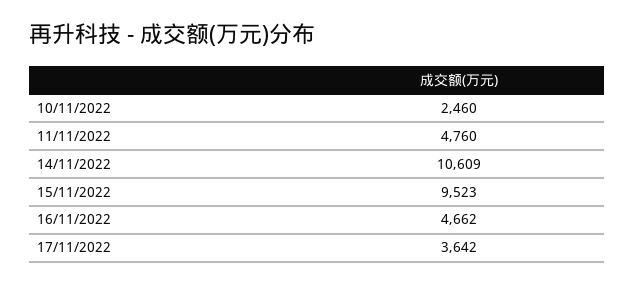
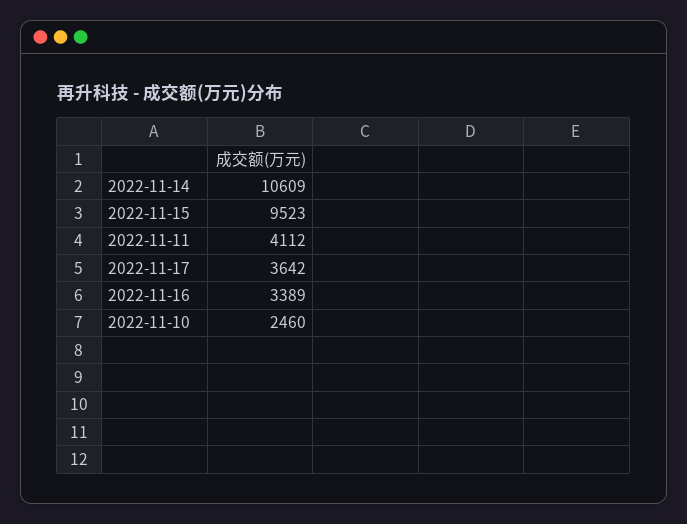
11/11/2022: 4760 -> 4112
16/11/2022: 4662 -> 3389

